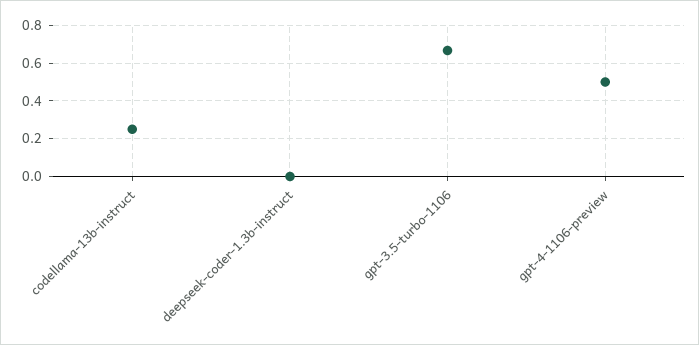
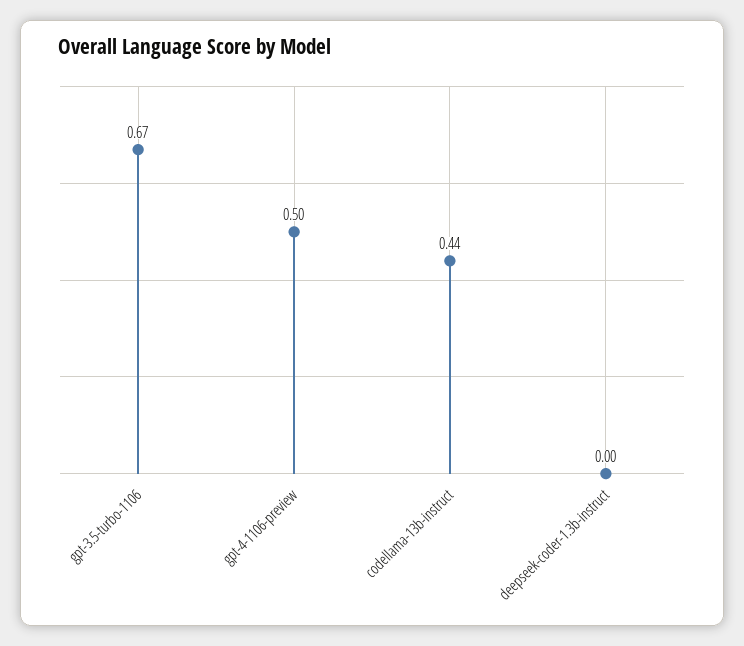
codellama-13b-instruct: 0.25 -> 0.44

